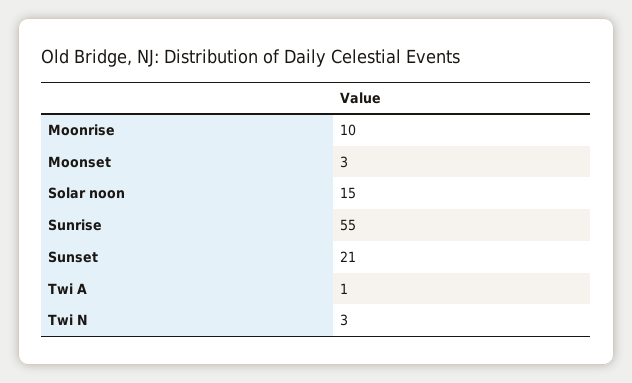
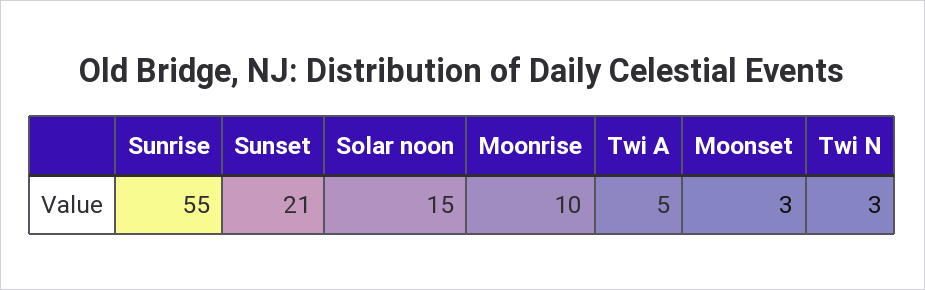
Twi A: 1 -> 5

